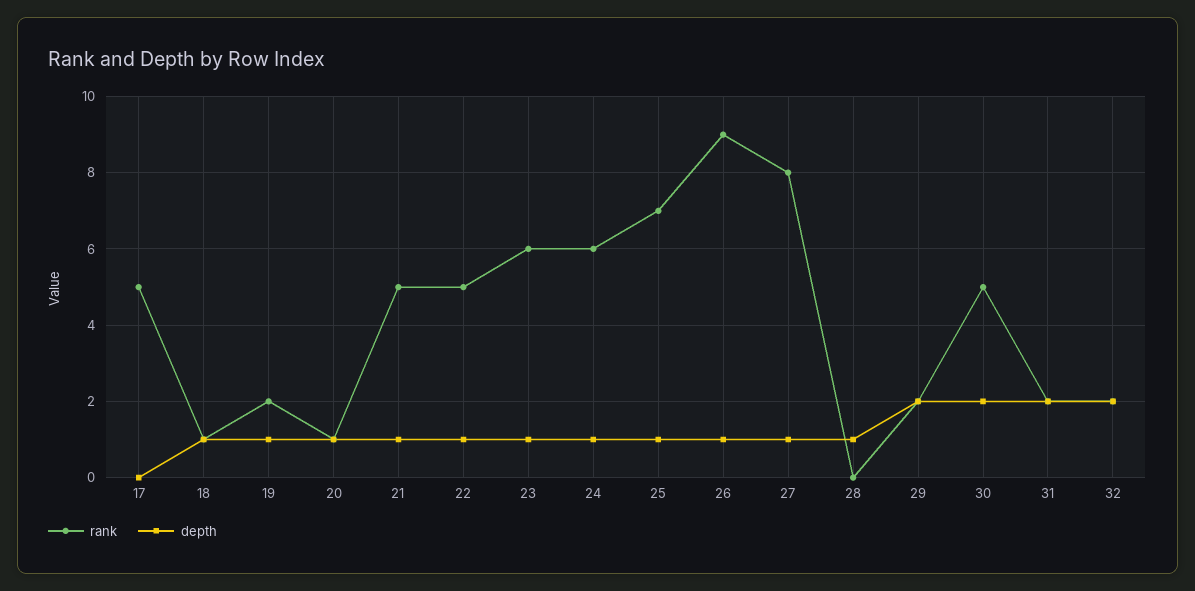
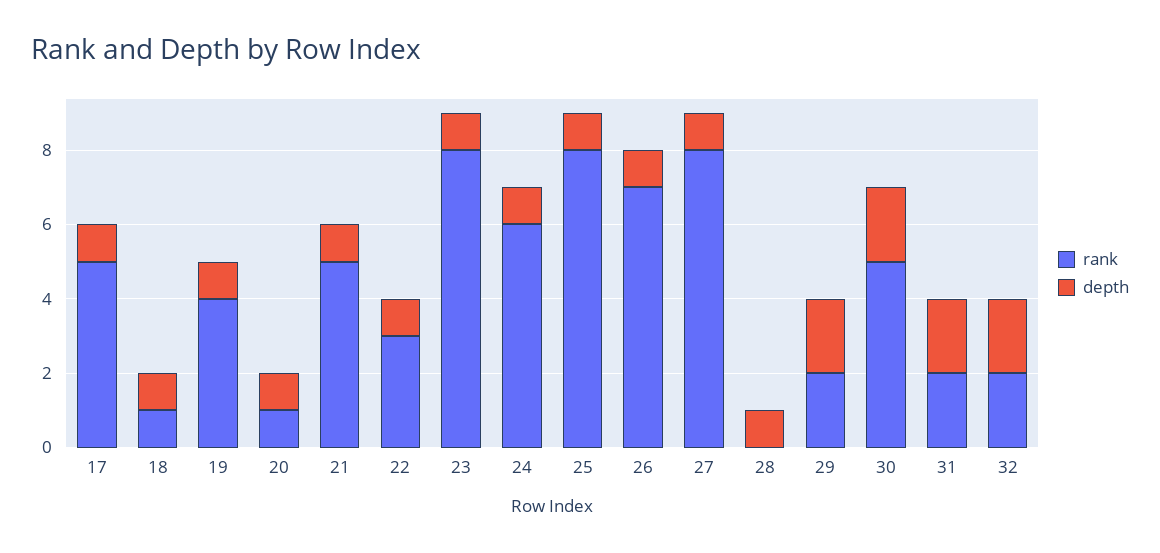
depth, 17: 0 -> 1
rank, 19: 2 -> 4
rank, 22: 5 -> 3
rank, 23: 6 -> 8
rank, 25: 7 -> 8
rank, 26: 9 -> 7

